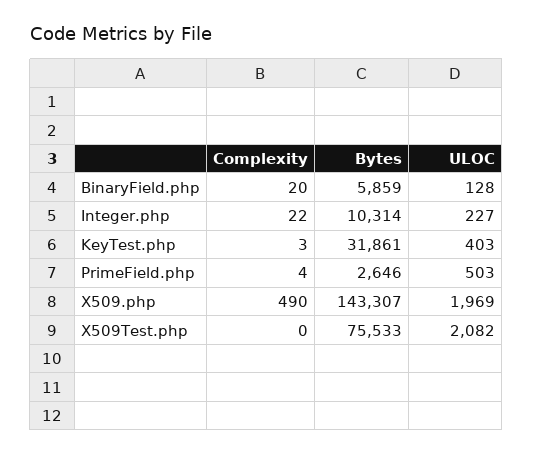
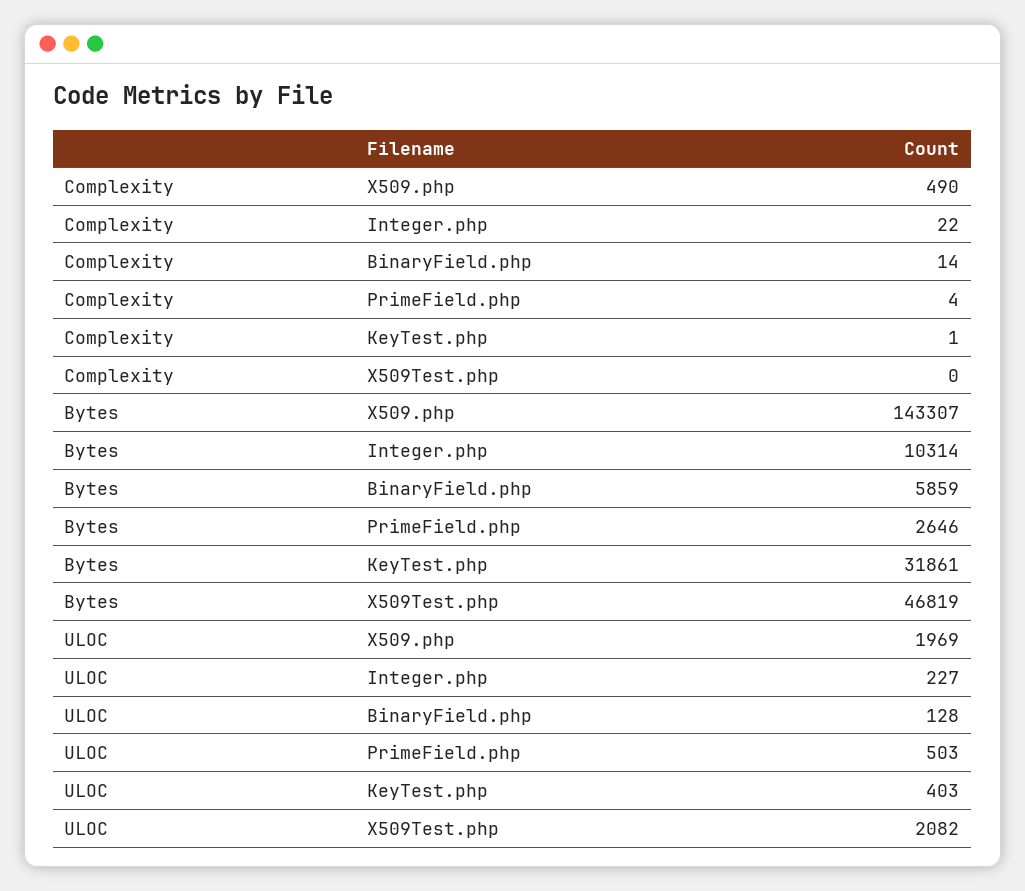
Complexity, BinaryField.php: 20 -> 14
Complexity, KeyTest.php: 3 -> 1
Bytes, X509Test.php: 75533 -> 46819

